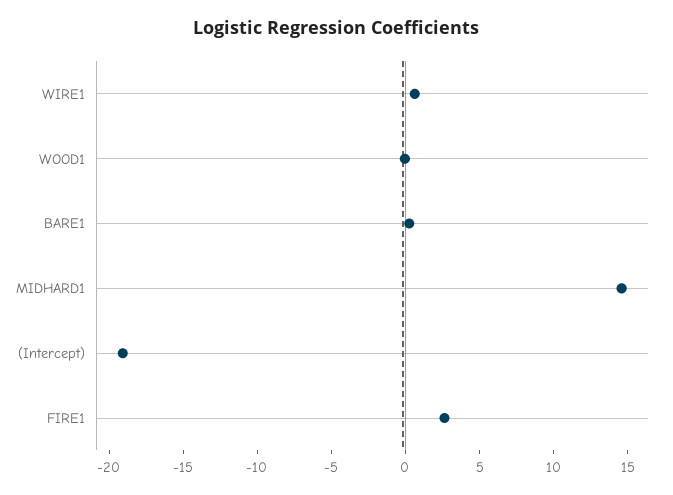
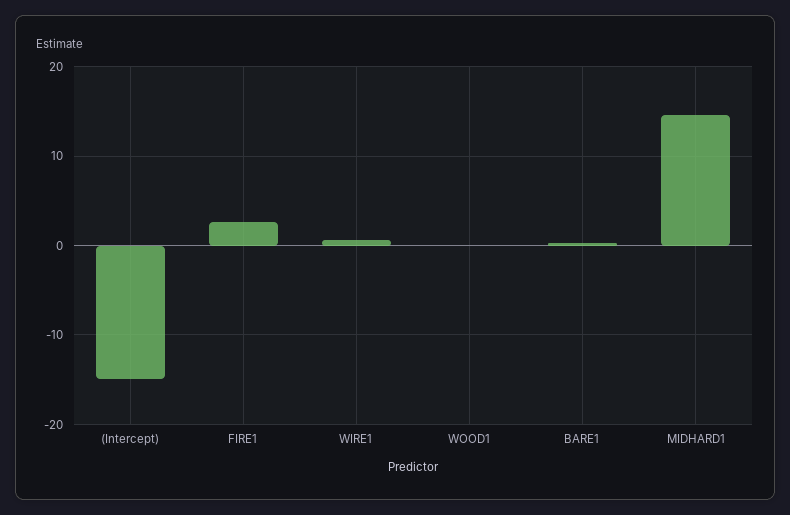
(Intercept): -19 -> -15

